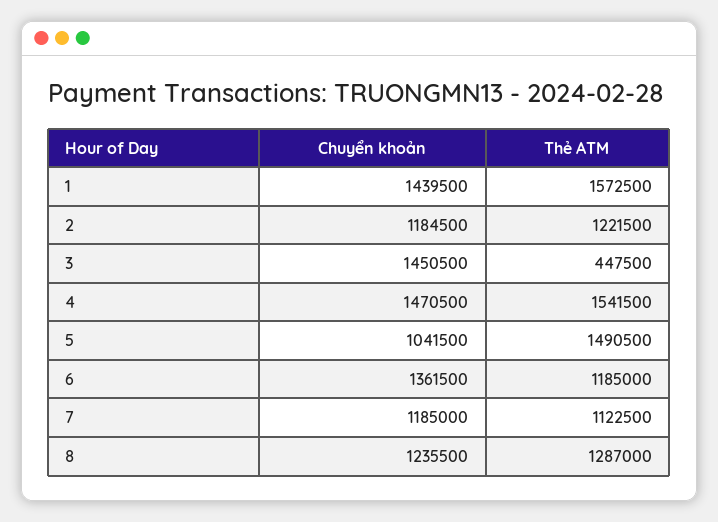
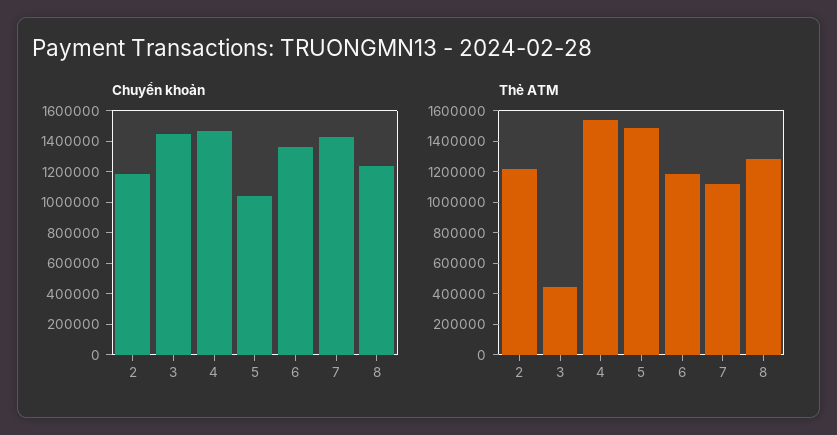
Chuyển khoản, 1: 1439500 -> none
Thẻ ATM, 1: 1572500 -> none
Chuyển khoản, 7: 1185000 -> 1400000

